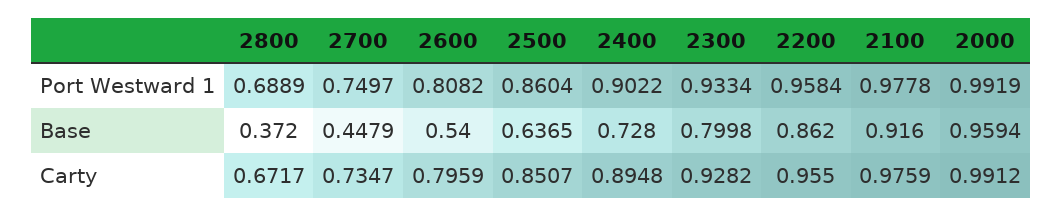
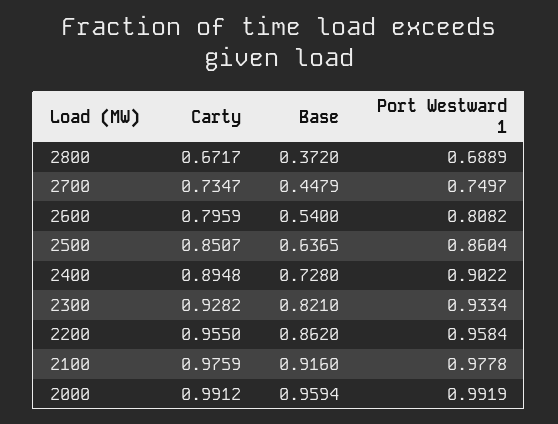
2300, Base: 0.7998 -> 0.821

